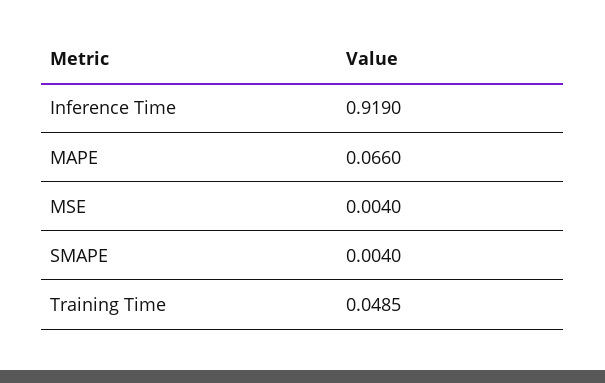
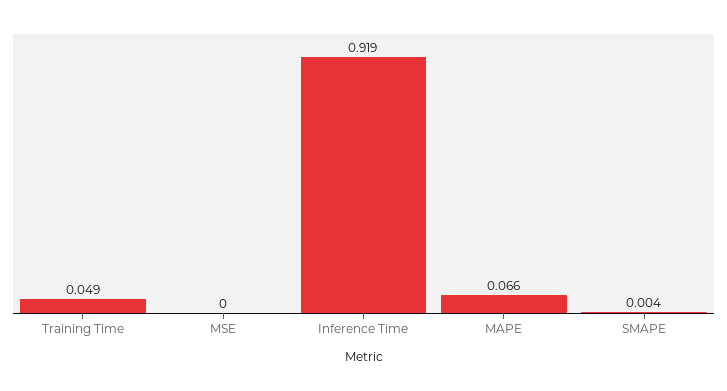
MSE: 0.004 -> 0

